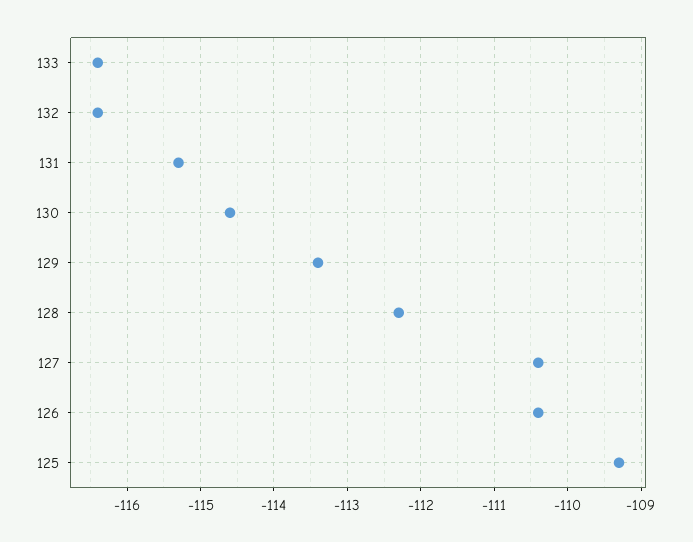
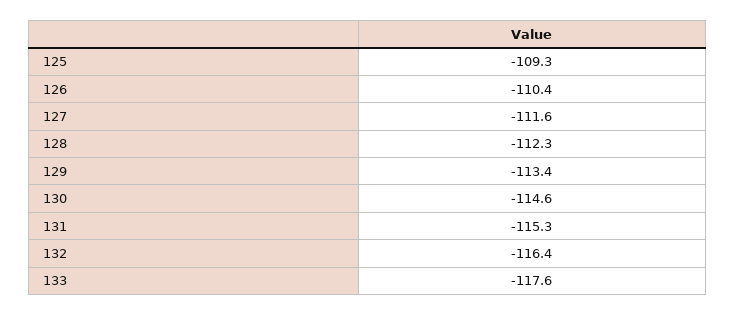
133: -116.4 -> -117.6
127: -110.4 -> -111.6

